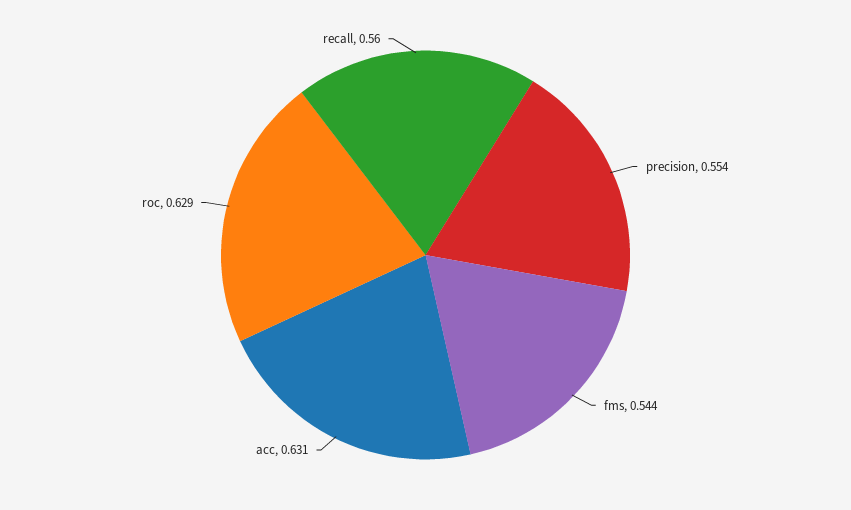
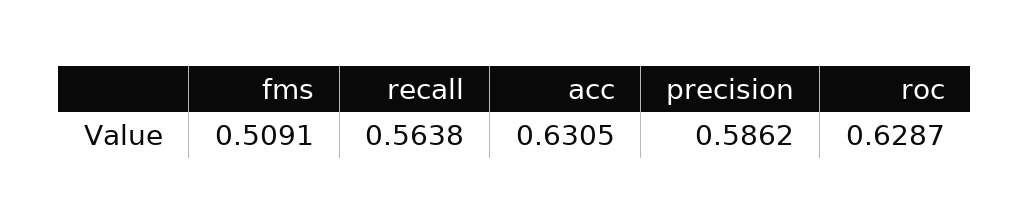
precision: 0.554 -> 0.5862
fms: 0.544 -> 0.5091
recall: 0.56 -> 0.5638

